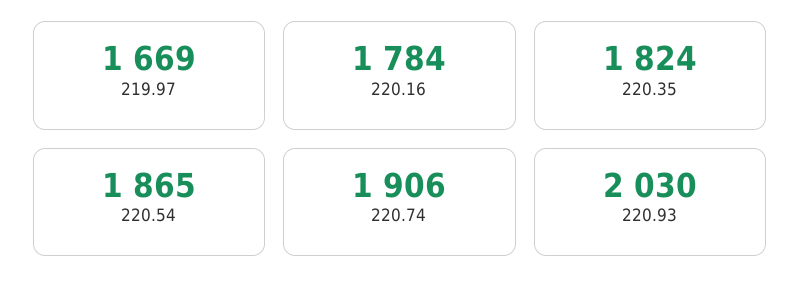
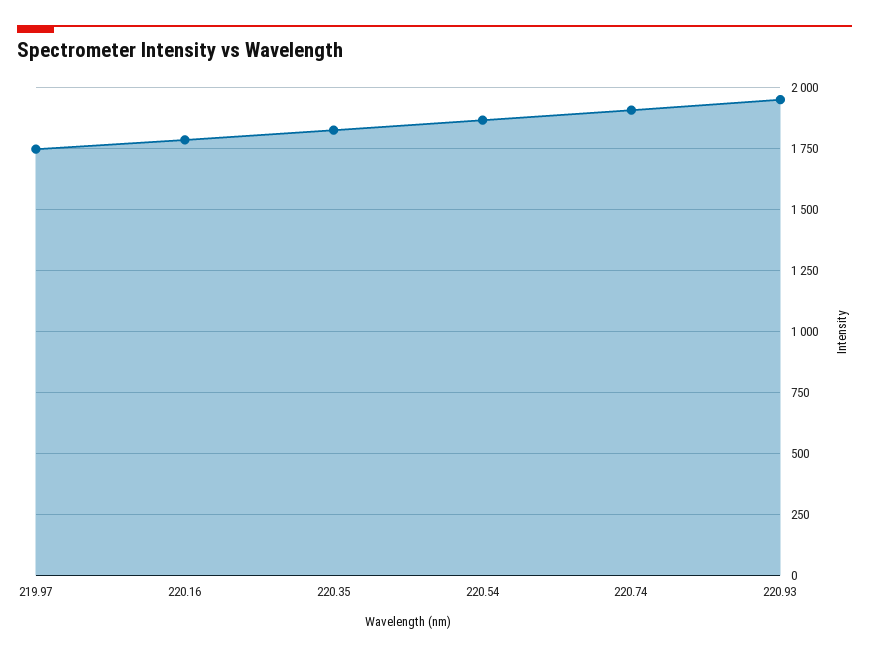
219.97: 1669 -> 1750
220.93: 2030 -> 1950

